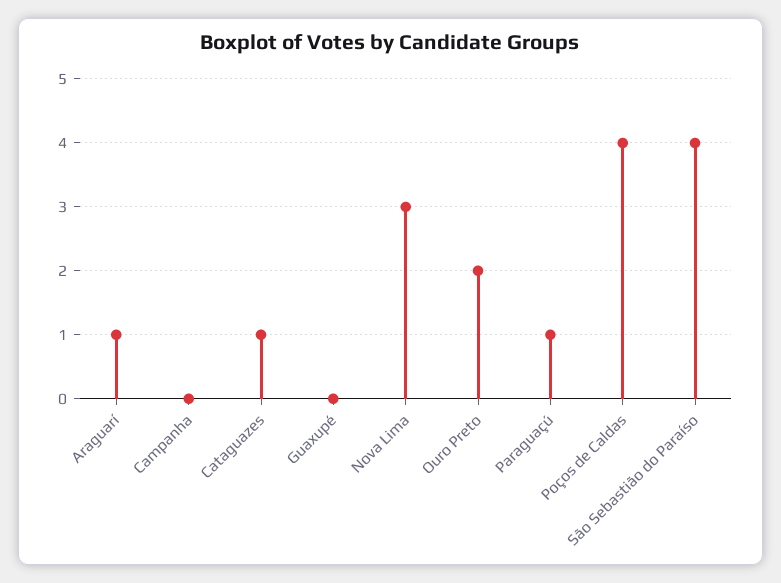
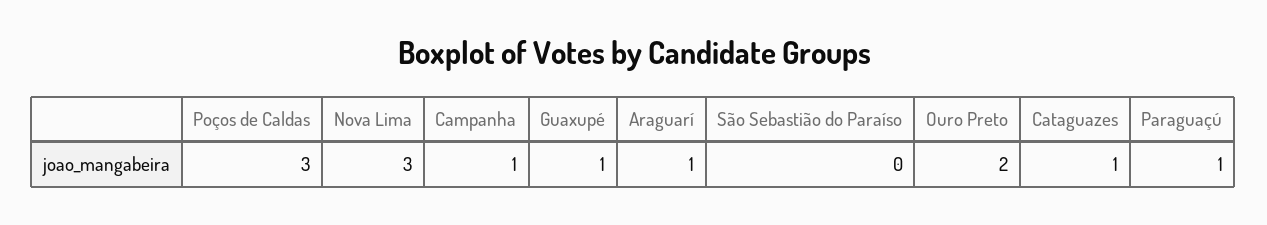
Campanha: 0 -> 1
Guaxupé: 0 -> 1
Poços de Caldas: 4 -> 3
São Sebastião do Paraíso: 4 -> 0

